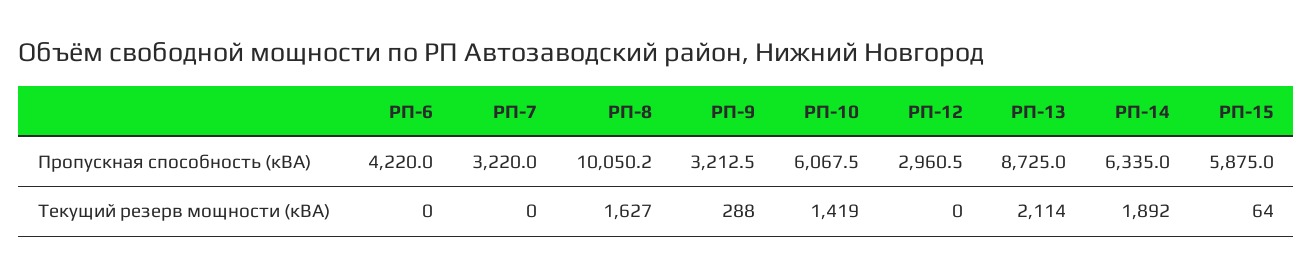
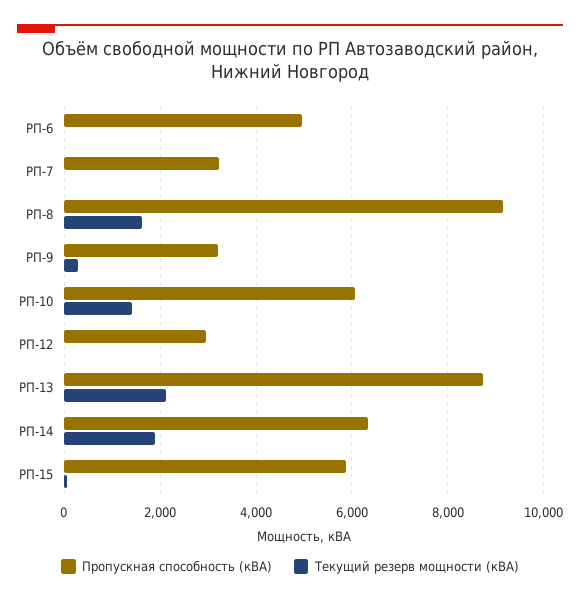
Пропускная способность (кВА), РП-6: 4220 -> 5000
Пропускная способность (кВА), РП-8: 10050.2 -> 9200

